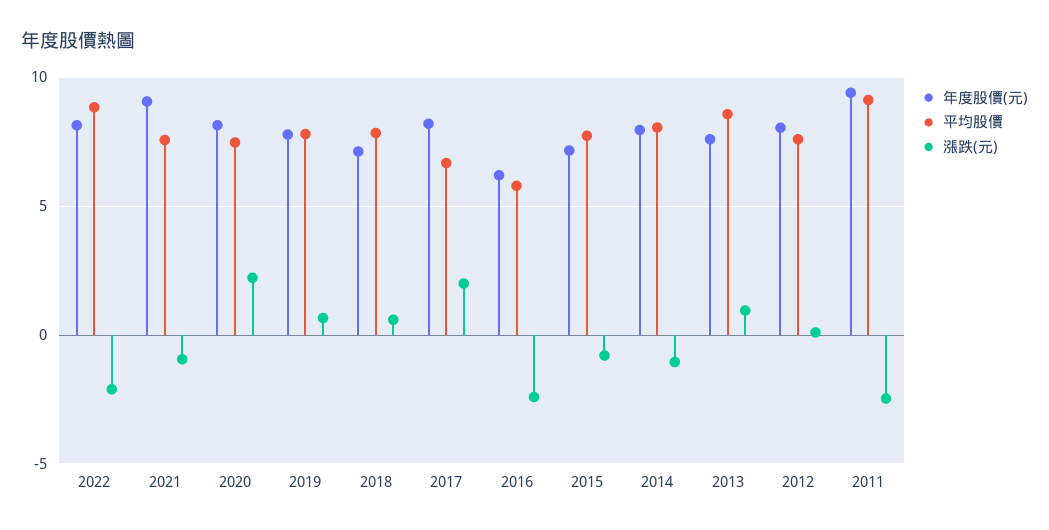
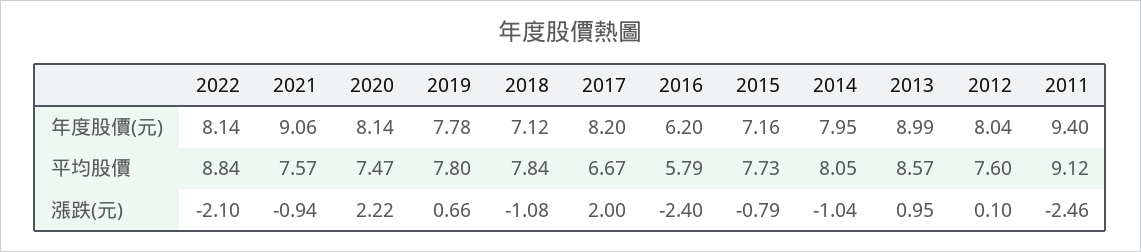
漲跌(元), 2018: 0.5 -> -1.08
年度股價(元), 2013: 7.5 -> 8.99

